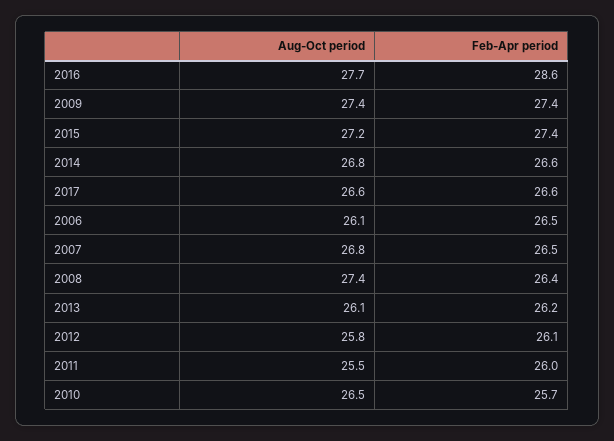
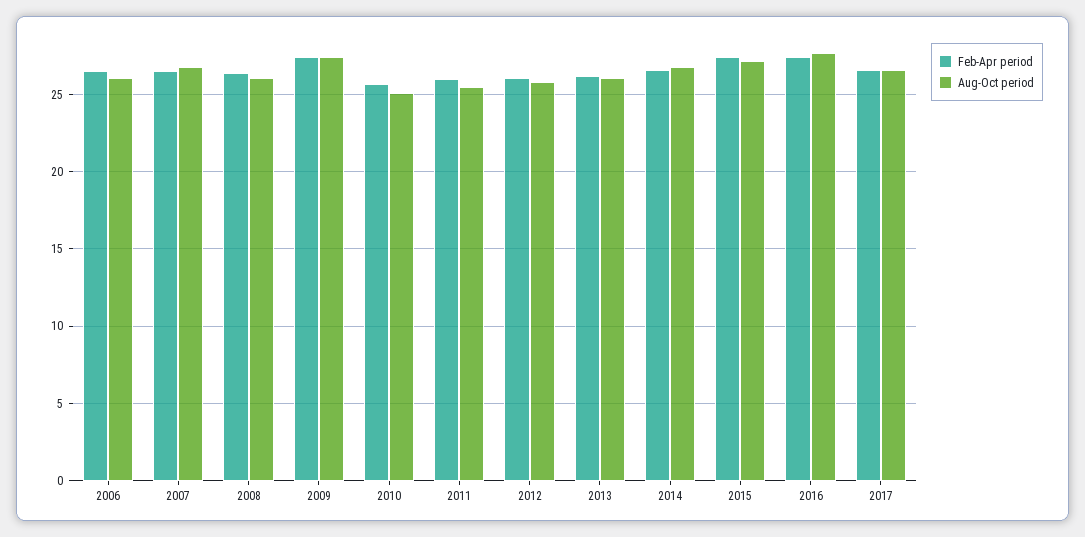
Feb-Apr period, 2016: 28.6 -> 27.5
Aug-Oct period, 2008: 27.4 -> 26
Aug-Oct period, 2010: 26.5 -> 25

